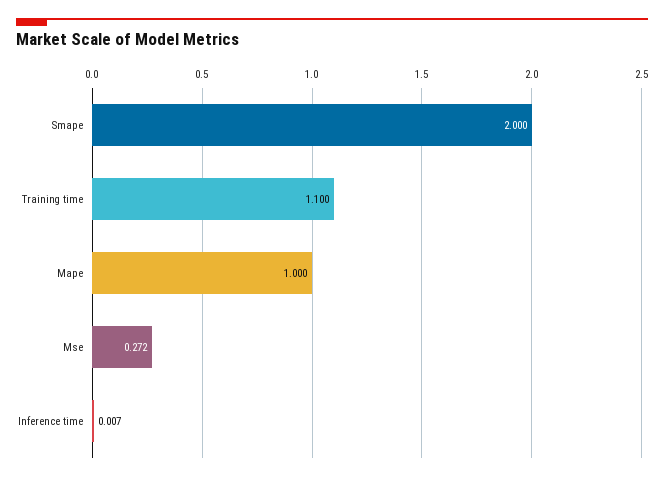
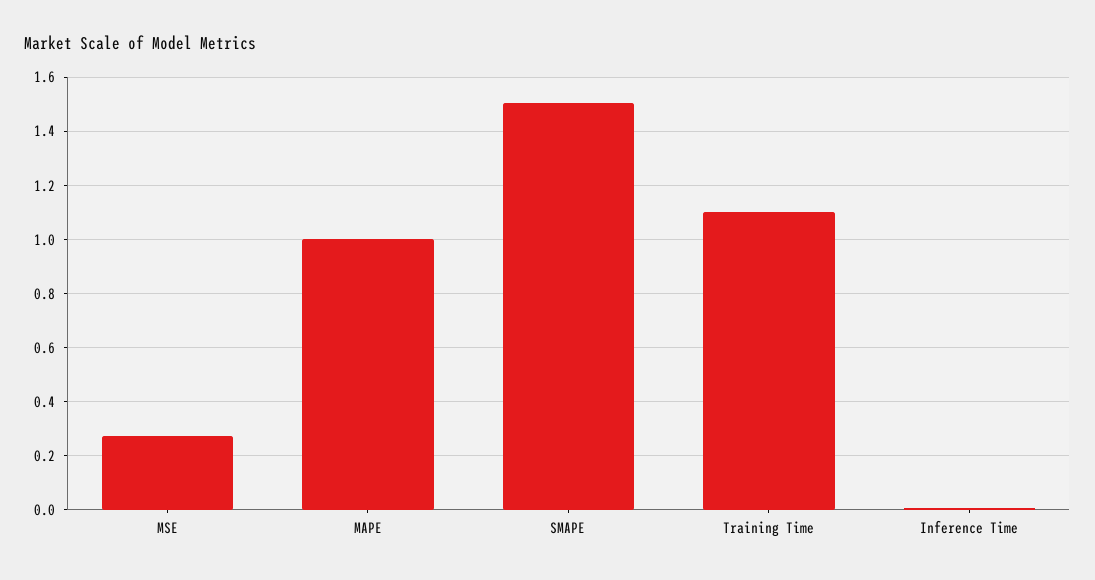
Smape: 2 -> 1.5

